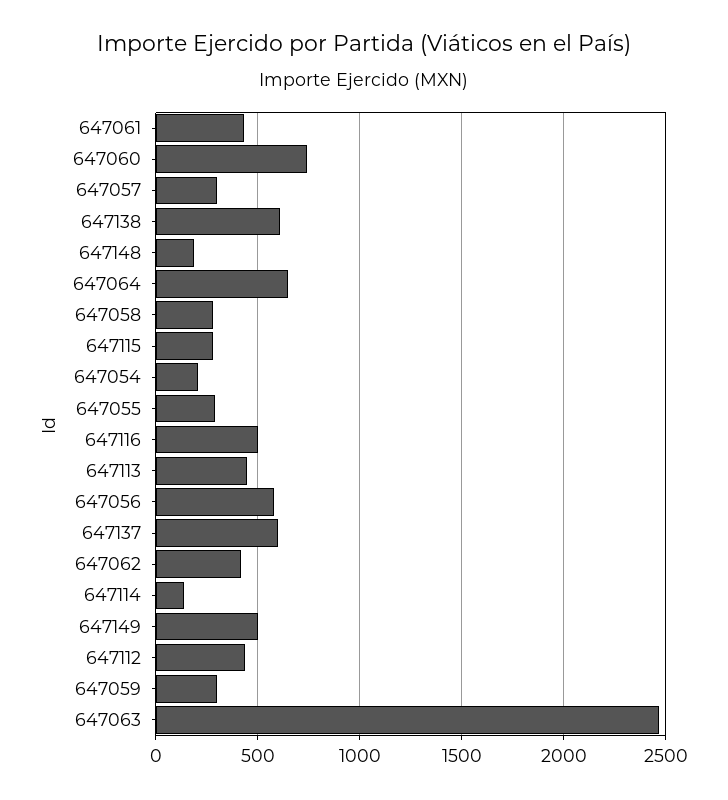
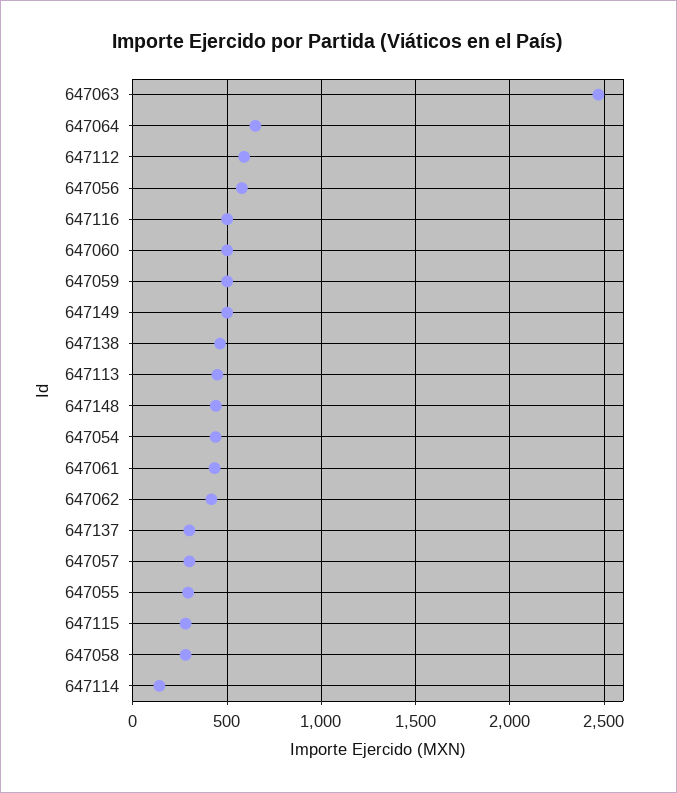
647060: 750 -> 500
647138: 600 -> 450
647148: 200 -> 450
647054: 200 -> 450
647137: 600 -> 300
647112: 450 -> 600
647059: 300 -> 500

